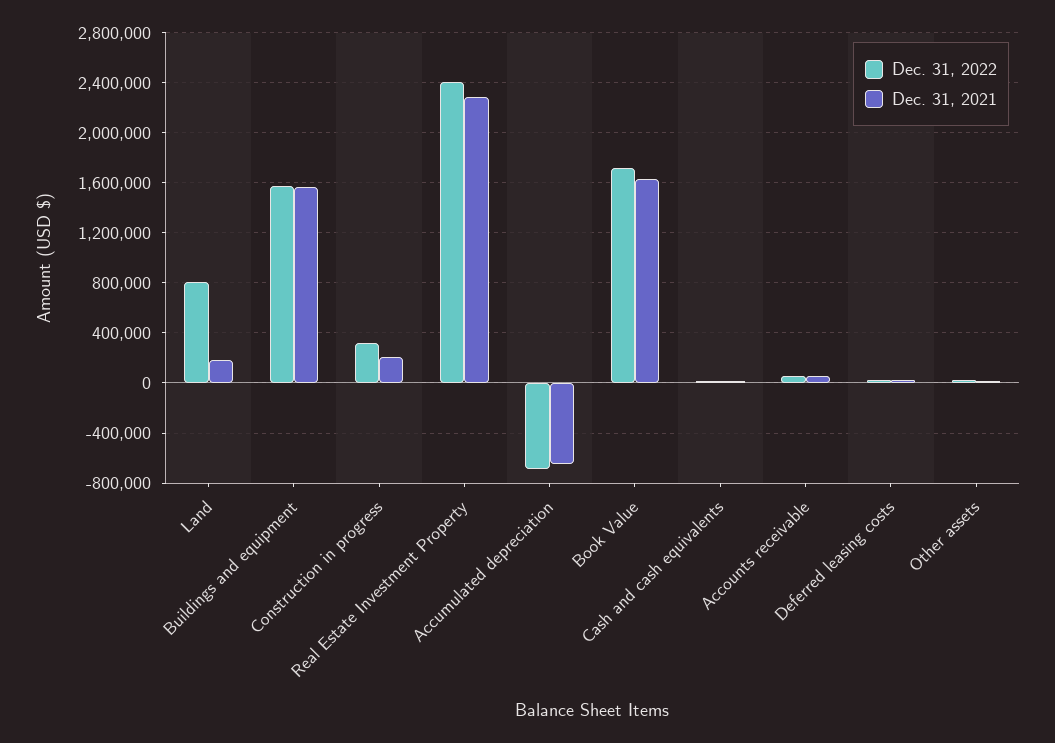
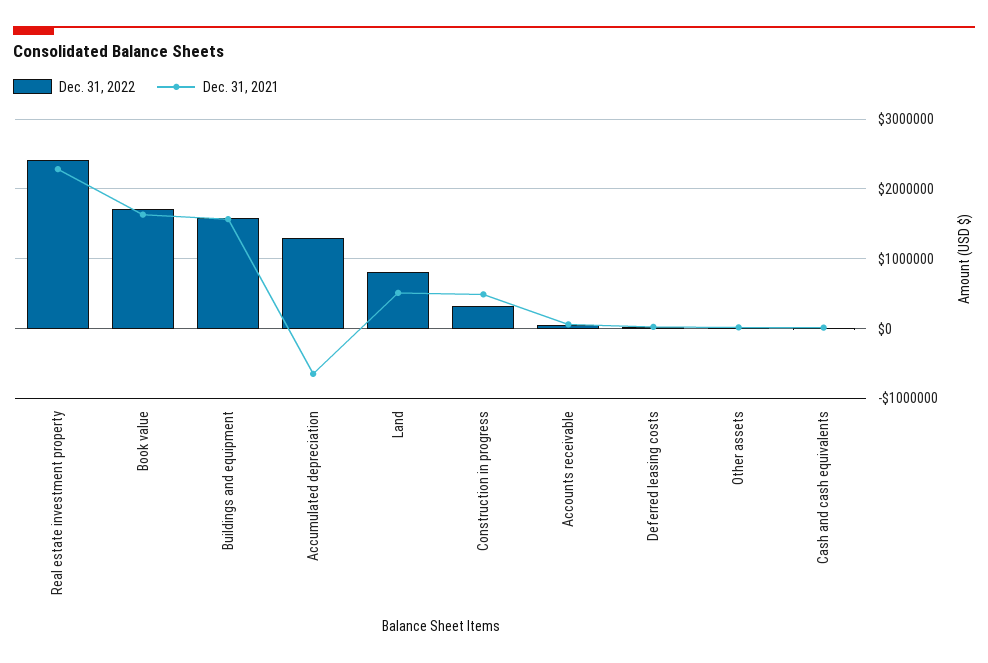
Dec. 31, 2021, Land: 200000 -> 500000
Dec. 31, 2021, Construction in progress: 200000 -> 500000
Dec. 31, 2022, Accumulated depreciation: -700000 -> 1300000

